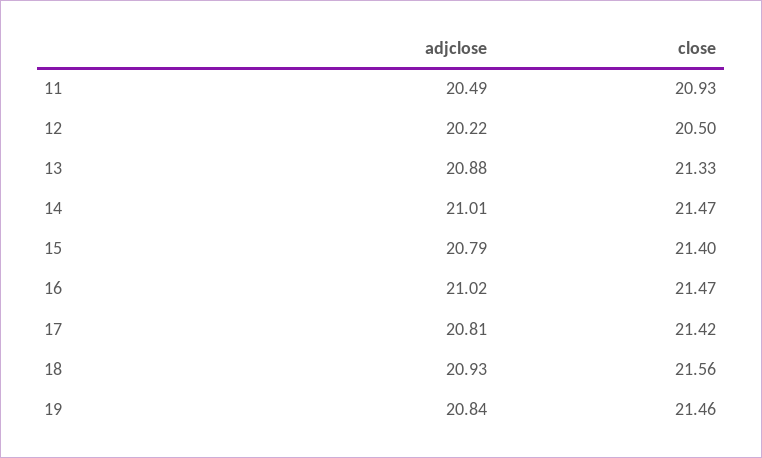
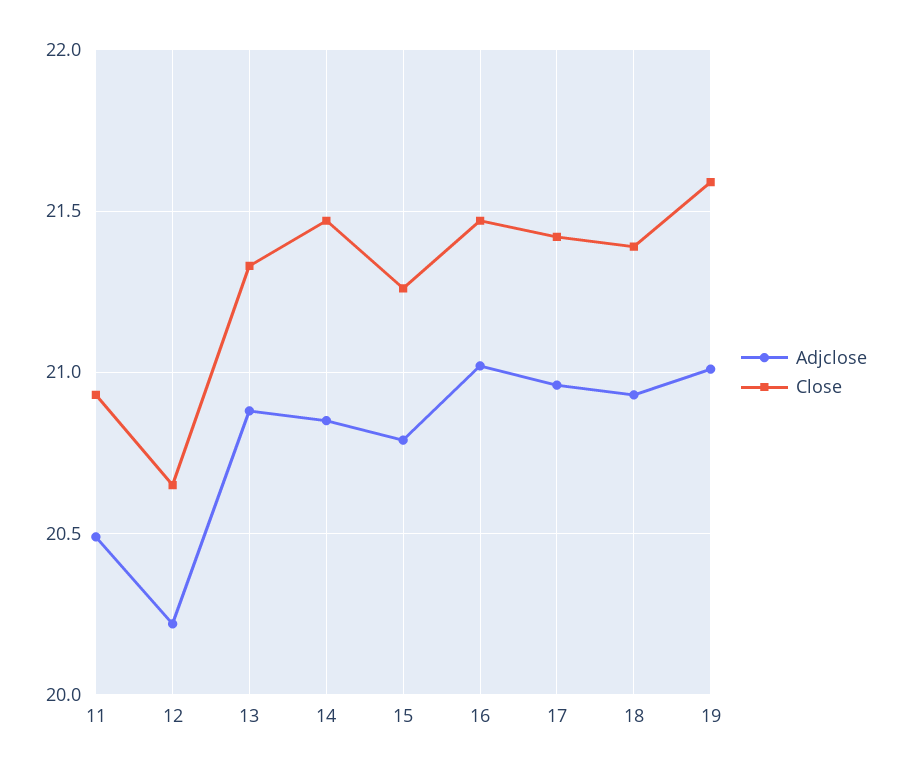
close, 12: 20.5 -> 20.65
adjclose, 14: 21.01 -> 20.85
close, 15: 21.4 -> 21.25
adjclose, 17: 20.81 -> 20.95
close, 18: 21.56 -> 21.4
adjclose, 19: 20.84 -> 21
close, 19: 21.46 -> 21.6

